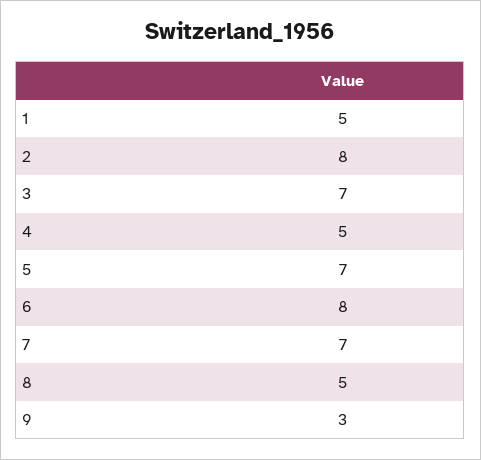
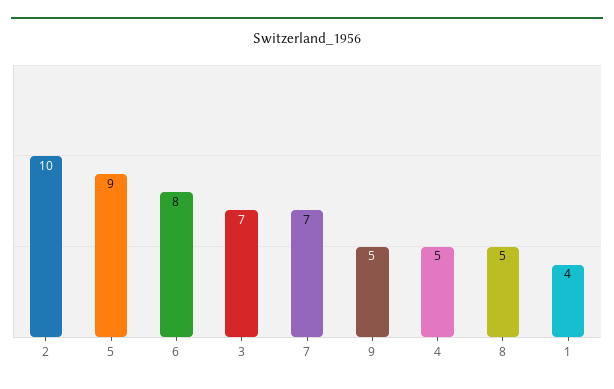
1: 5 -> 4
2: 8 -> 10
5: 7 -> 9
9: 3 -> 5

